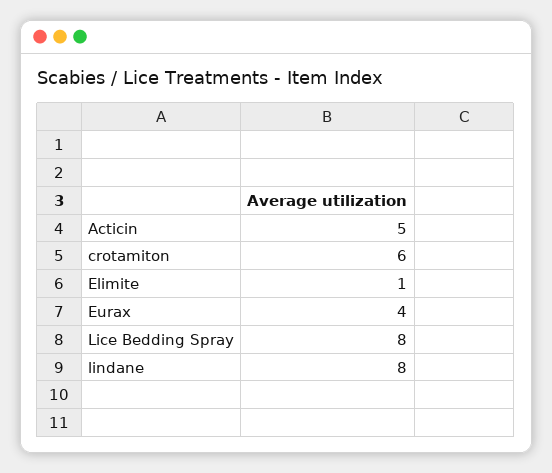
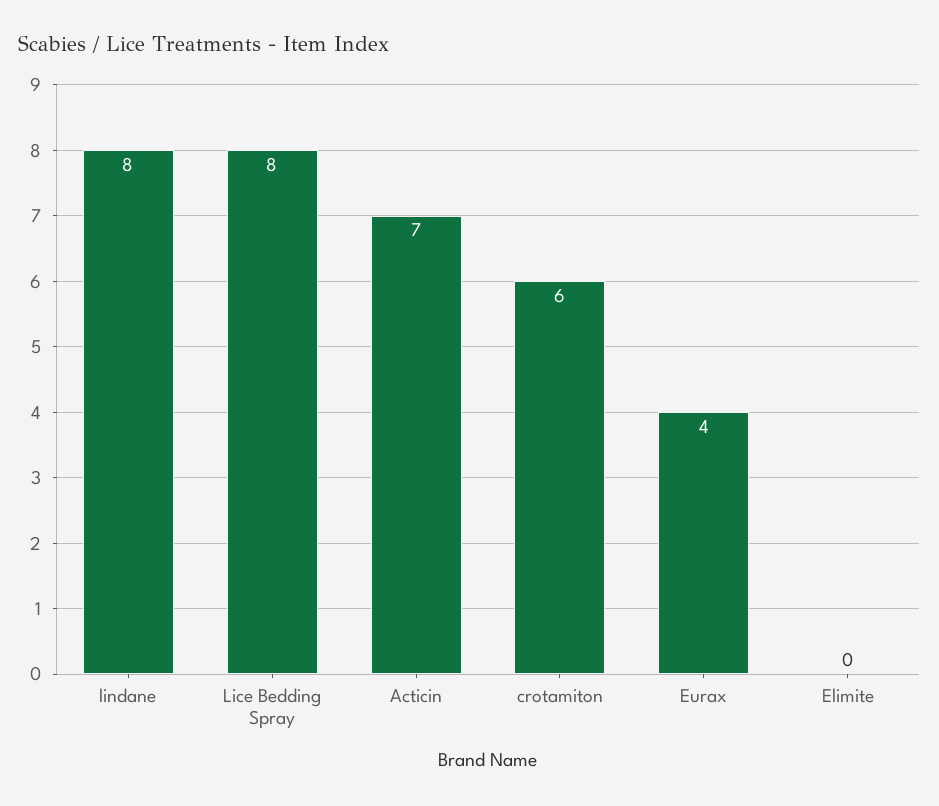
Acticin: 5 -> 7
Elimite: 1 -> 0

